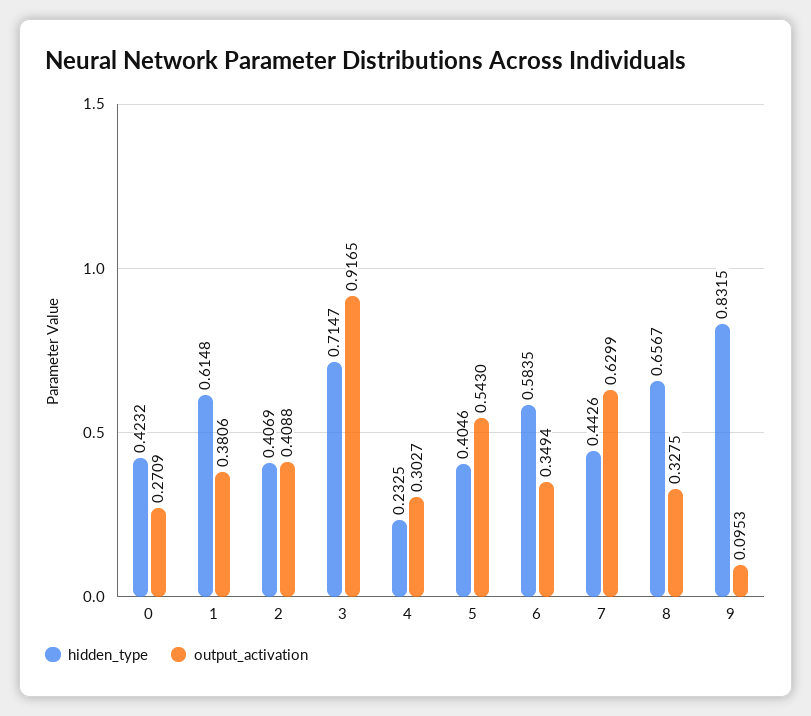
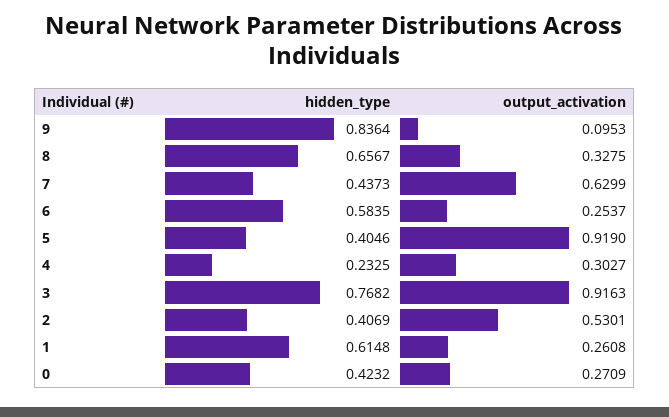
output_activation, 1: 0.3806 -> 0.2608
output_activation, 2: 0.4088 -> 0.5301
hidden_type, 3: 0.7147 -> 0.7682
output_activation, 3: 0.9165 -> 0.9163
output_activation, 5: 0.543 -> 0.919
output_activation, 6: 0.3494 -> 0.2537
hidden_type, 7: 0.4426 -> 0.4373
hidden_type, 9: 0.8315 -> 0.8364

